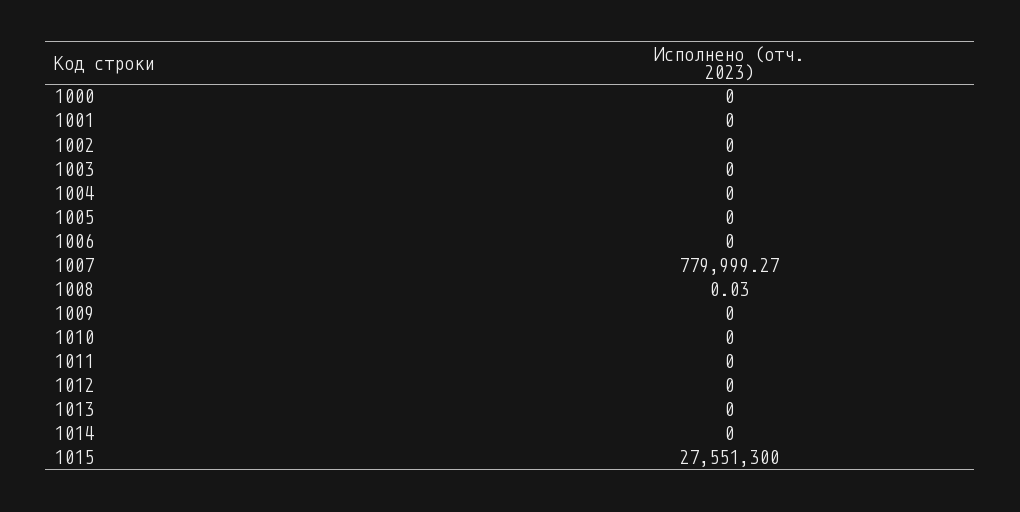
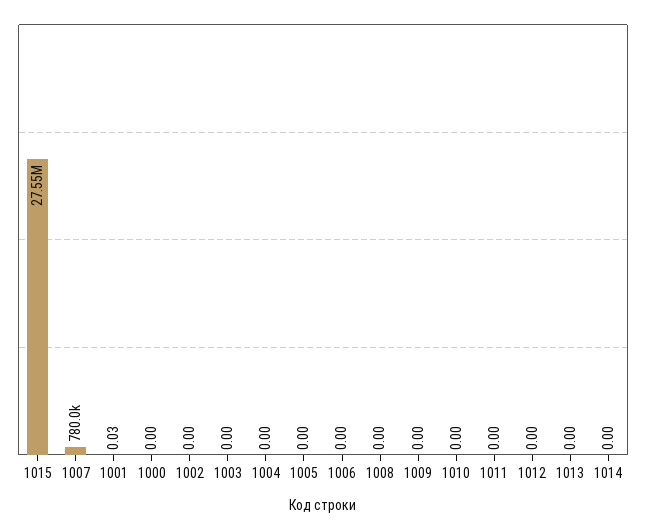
1001: 0 -> 0.03
1008: 0.03 -> 0

